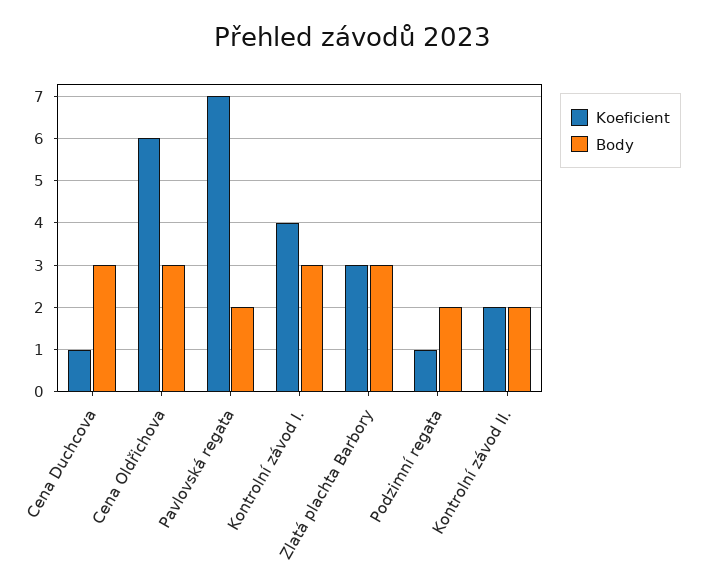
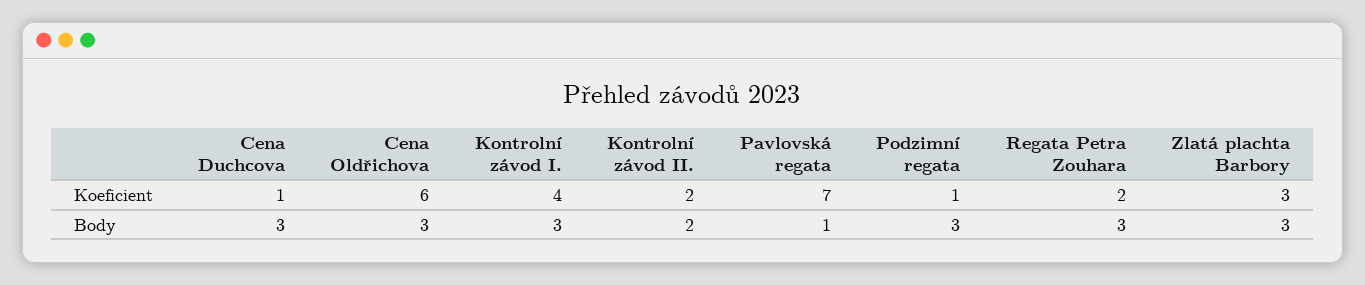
Body, Pavlovská regata: 2 -> 1
Body, Podzimní regata: 2 -> 3
Koeficient, Regata Petra Zouhara: none -> 2
Body, Regata Petra Zouhara: none -> 3

